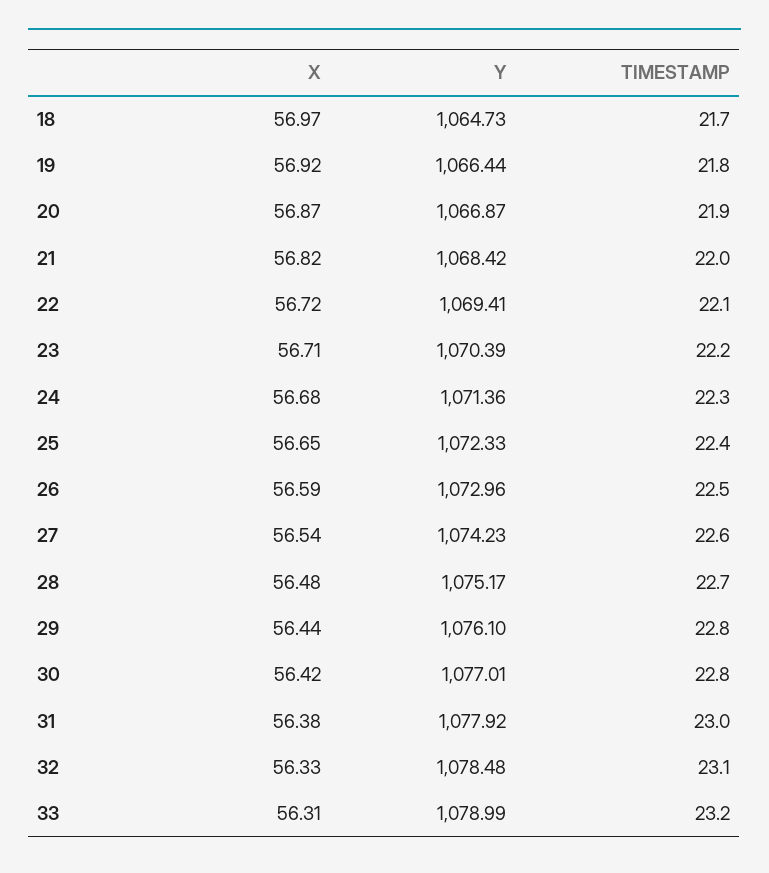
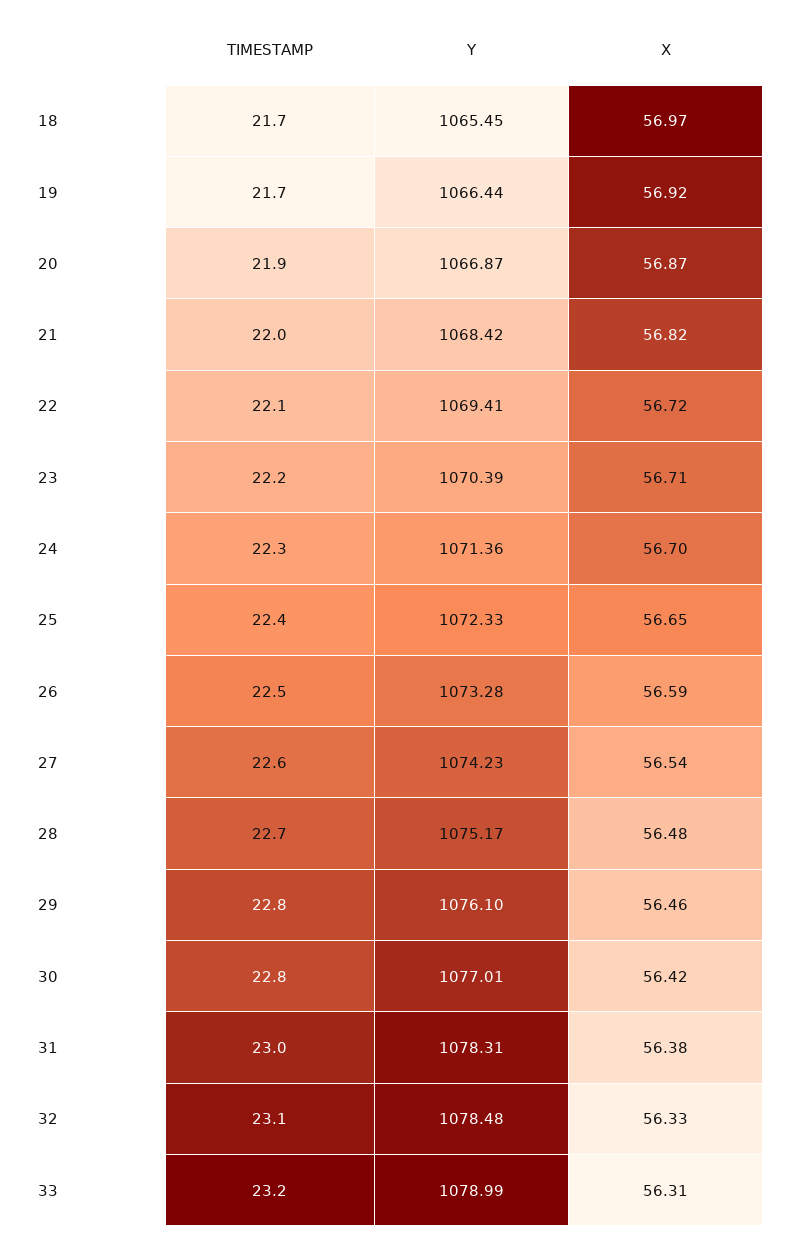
Y, 18: 1064.73 -> 1065.45
TIMESTAMP, 19: 21.8 -> 21.7
X, 24: 56.68 -> 56.7
Y, 26: 1072.96 -> 1073.28
X, 29: 56.44 -> 56.46
Y, 31: 1077.92 -> 1078.31

